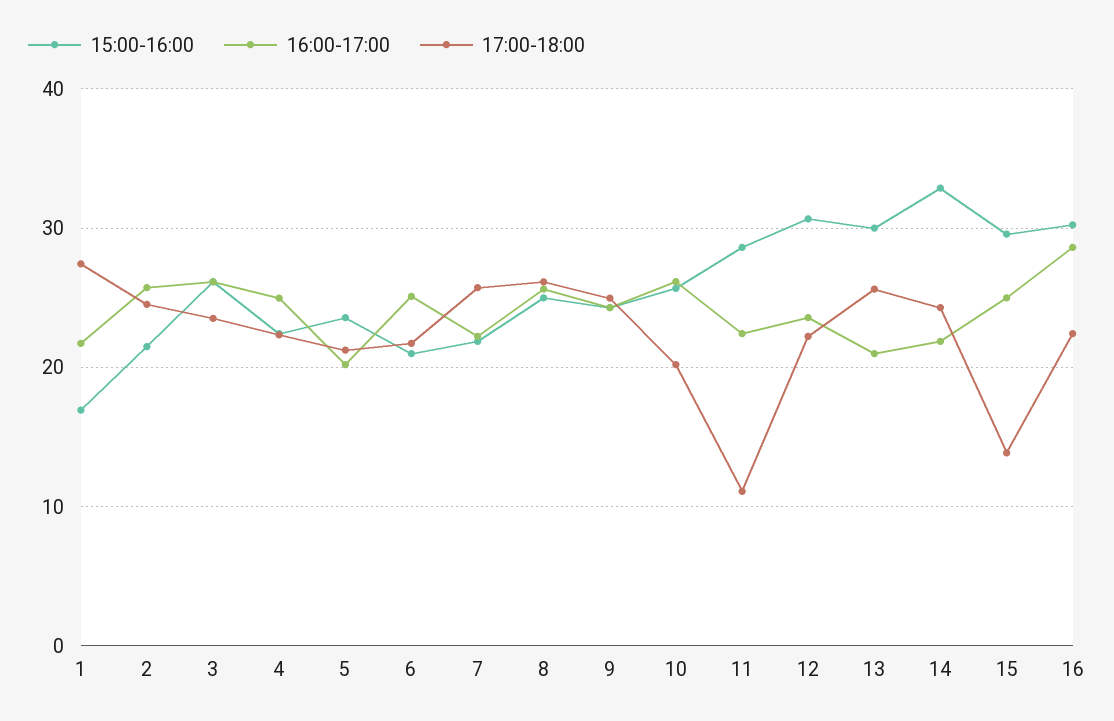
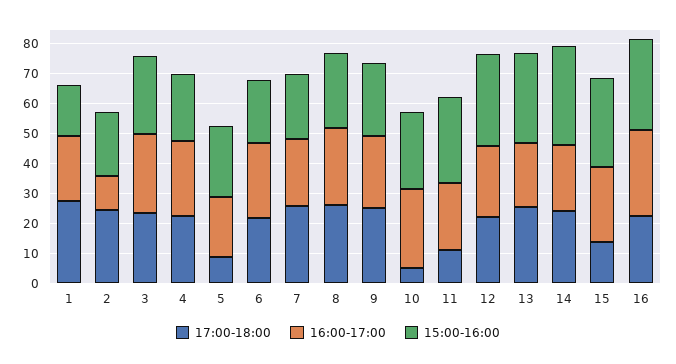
16:00-17:00, 2: 26 -> 10
17:00-18:00, 5: 21 -> 10
17:00-18:00, 10: 20 -> 5

